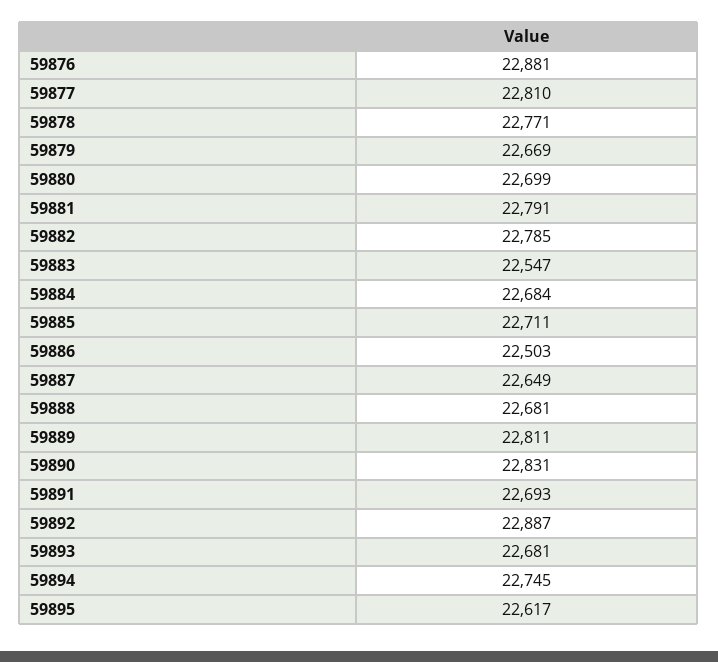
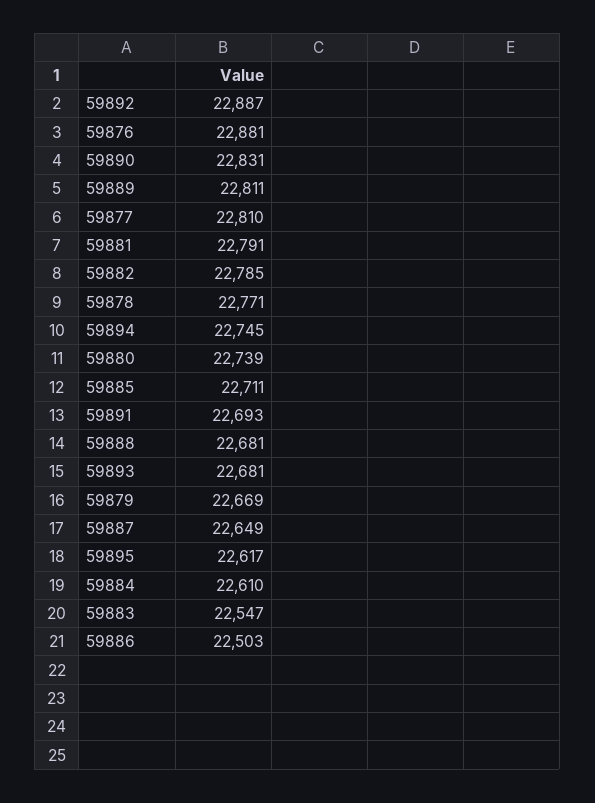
59880: 22699 -> 22739
59884: 22684 -> 22610

